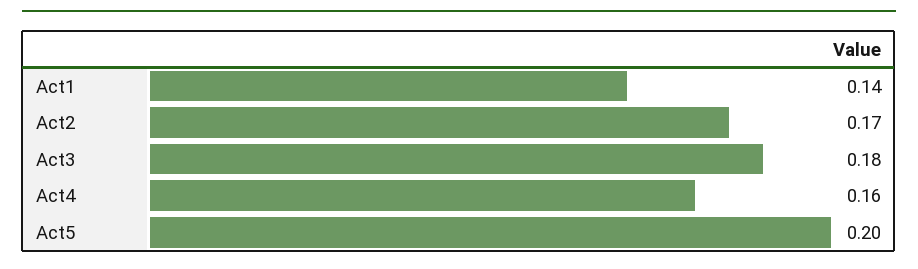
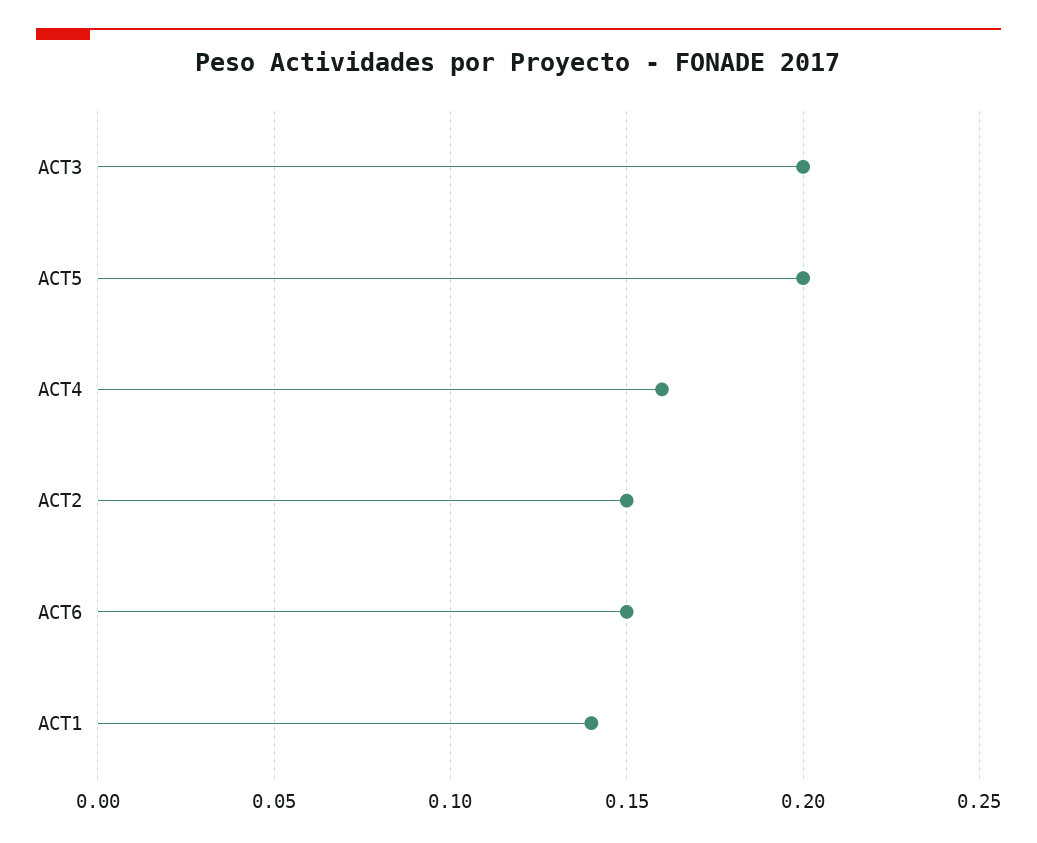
Act2: 0.17 -> 0.15
Act3: 0.18 -> 0.2
ACT6: none -> 0.15

